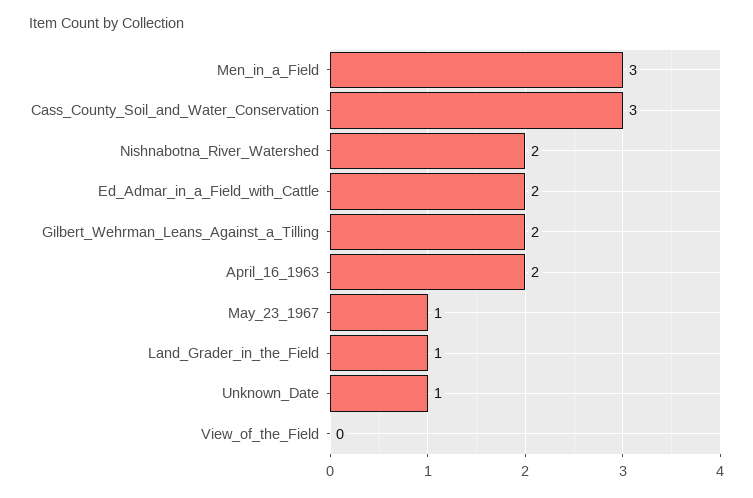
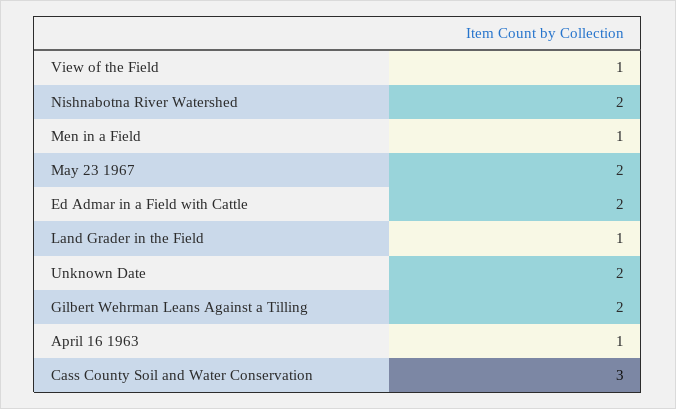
Men_in_a_Field: 3 -> 1
April_16_1963: 2 -> 1
May_23_1967: 1 -> 2
Unknown_Date: 1 -> 2
View_of_the_Field: 0 -> 1

